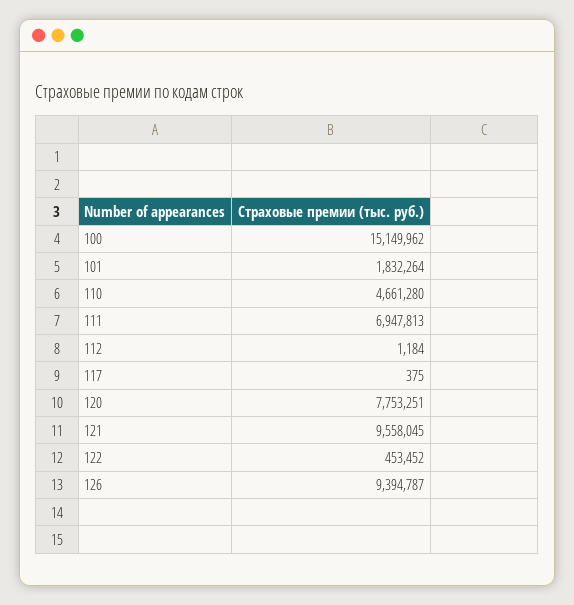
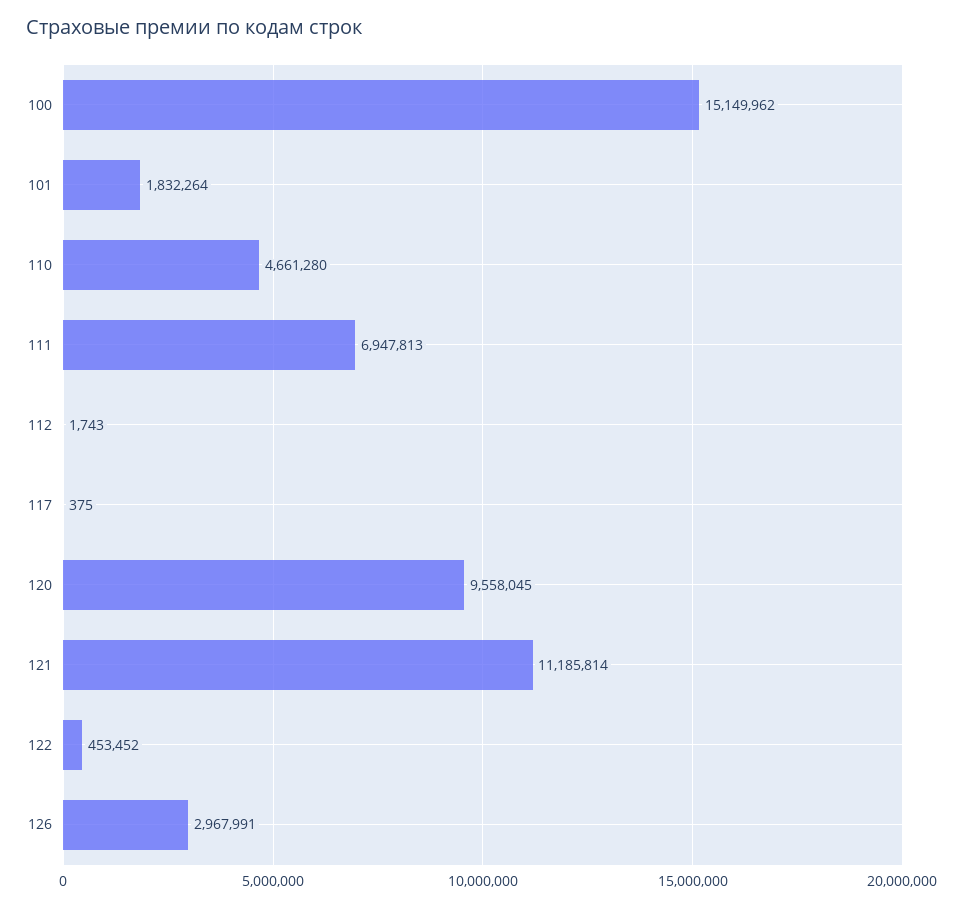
112: 1184 -> 1743
120: 7753251 -> 9558045
121: 9558045 -> 11185814
126: 9394787 -> 2967991

